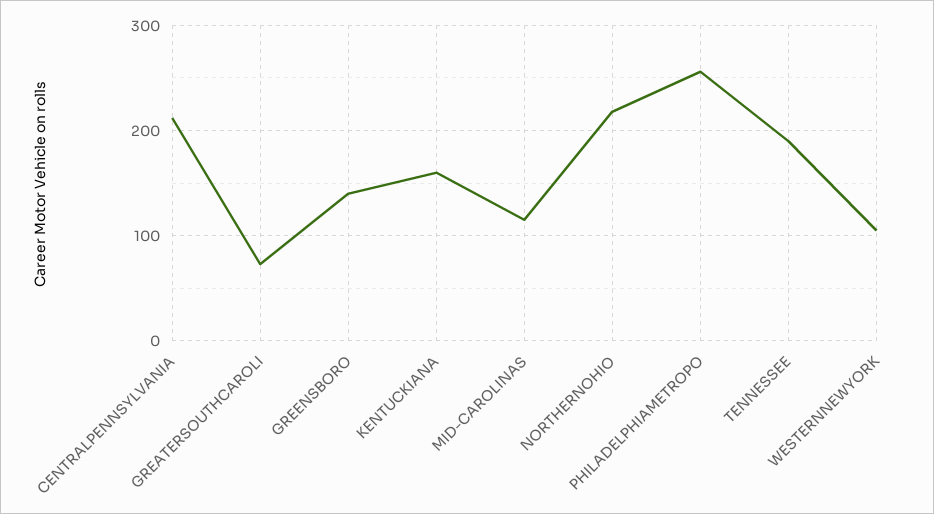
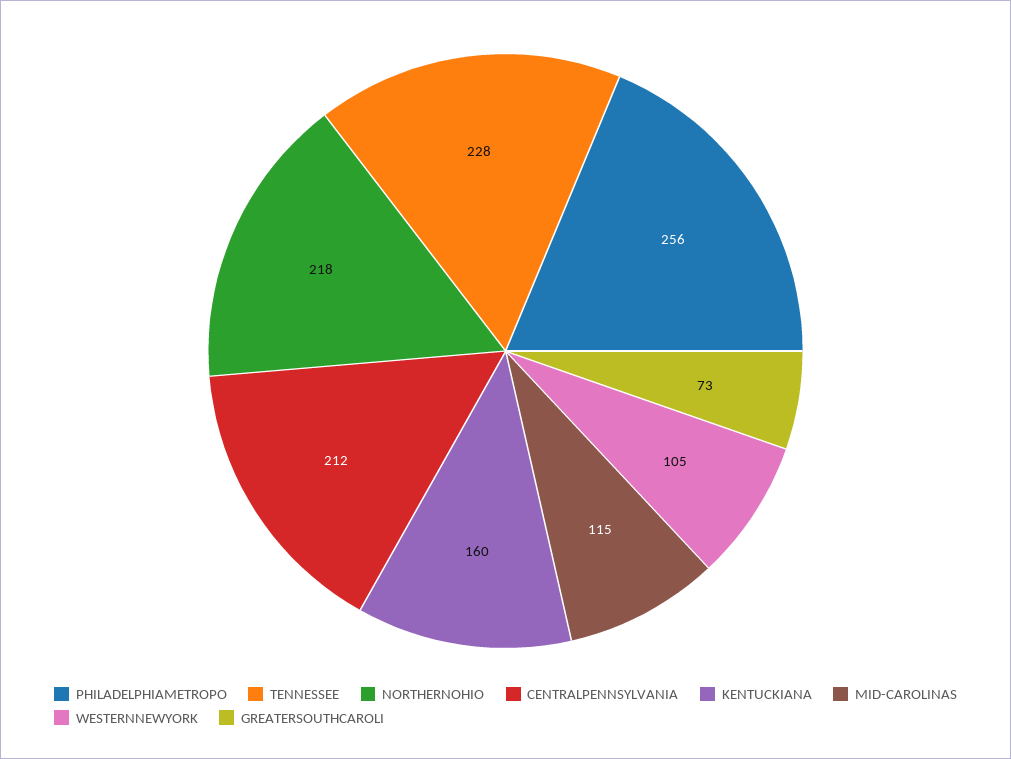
GREENSBORO: 140 -> none
TENNESSEE: 190 -> 228

